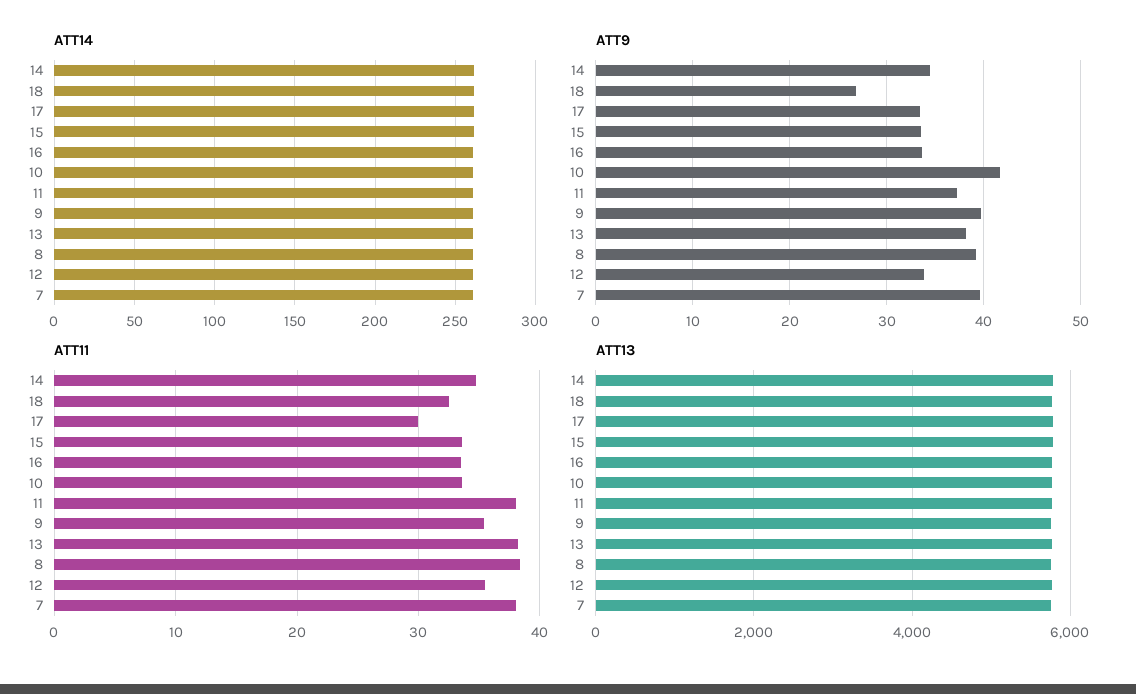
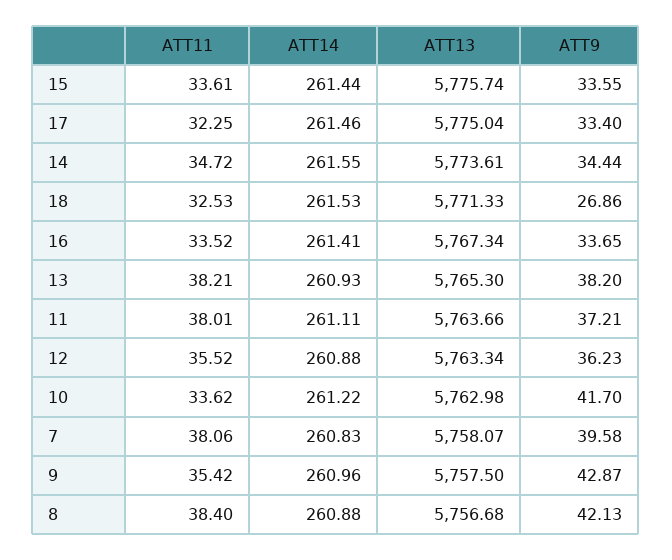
ATT9, 9: 40 -> 42.87
ATT9, 8: 39 -> 42.13
ATT9, 12: 34 -> 36.23
ATT11, 17: 30 -> 32.25

